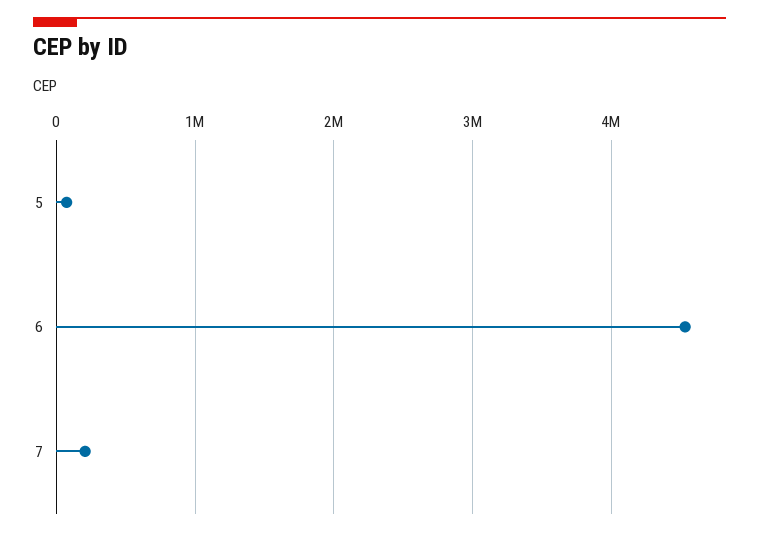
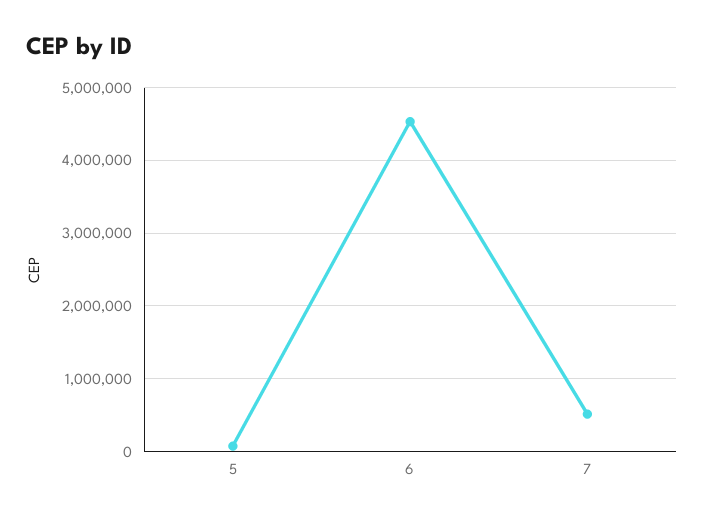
7: 200000 -> 500000

